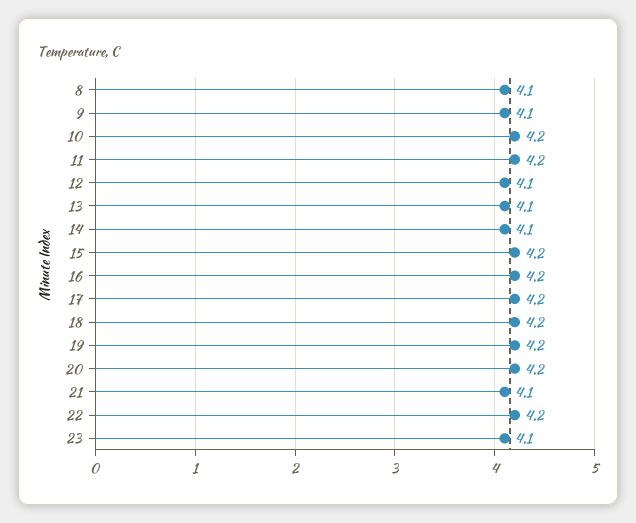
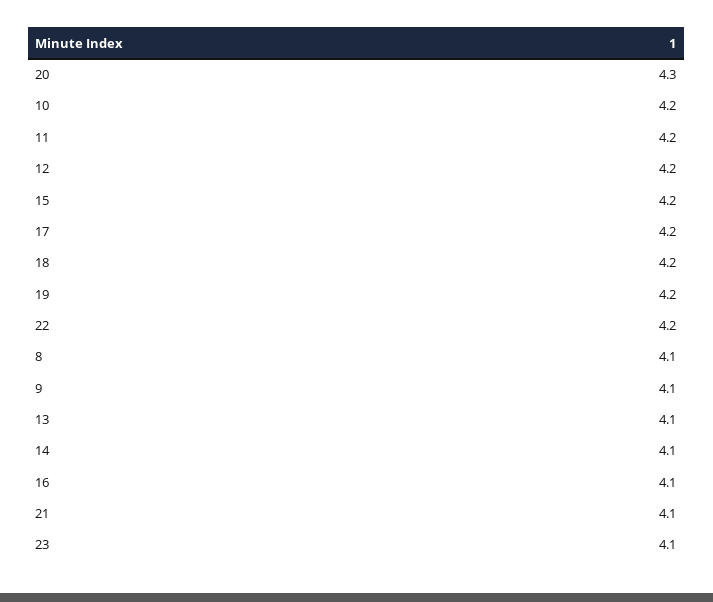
12: 4.1 -> 4.2
16: 4.2 -> 4.1
20: 4.2 -> 4.3

